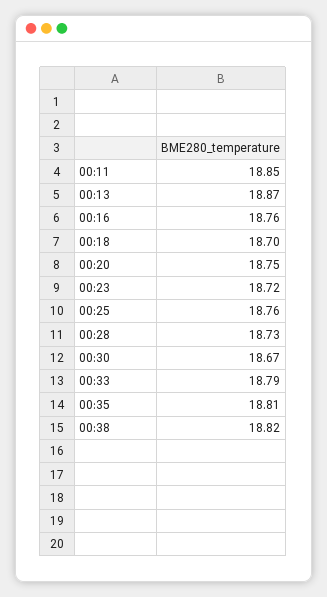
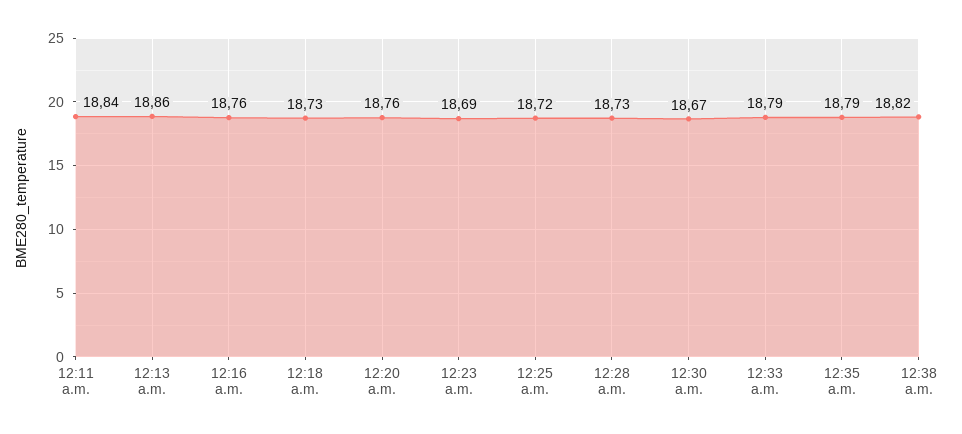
00:11: 18.85 -> 18.84
00:13: 18.87 -> 18.86
00:18: 18.7 -> 18.73
00:20: 18.75 -> 18.76
00:23: 18.72 -> 18.69
00:25: 18.76 -> 18.72
00:35: 18.81 -> 18.79

